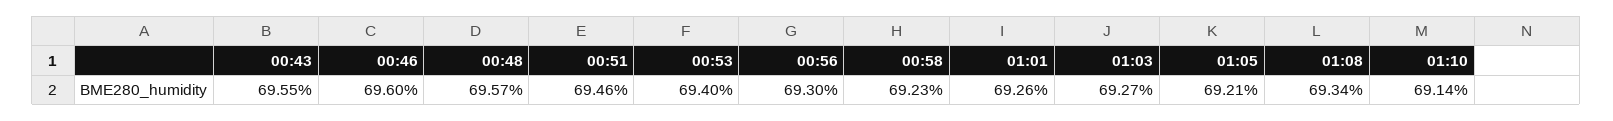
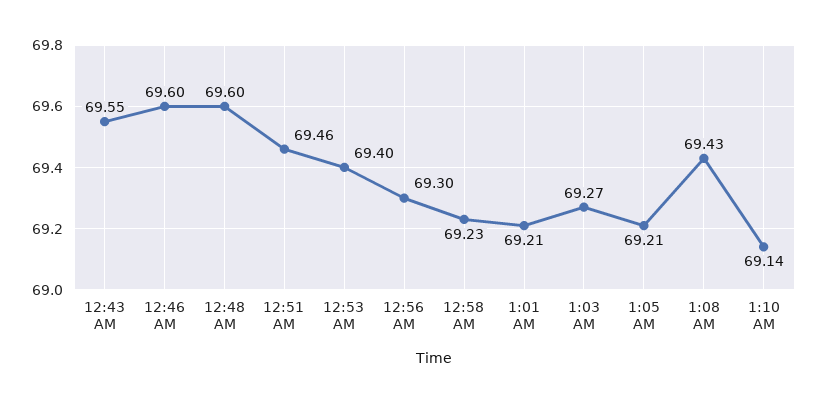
00:48: 69.57 -> 69.6
01:01: 69.26 -> 69.21
01:08: 69.34 -> 69.43

